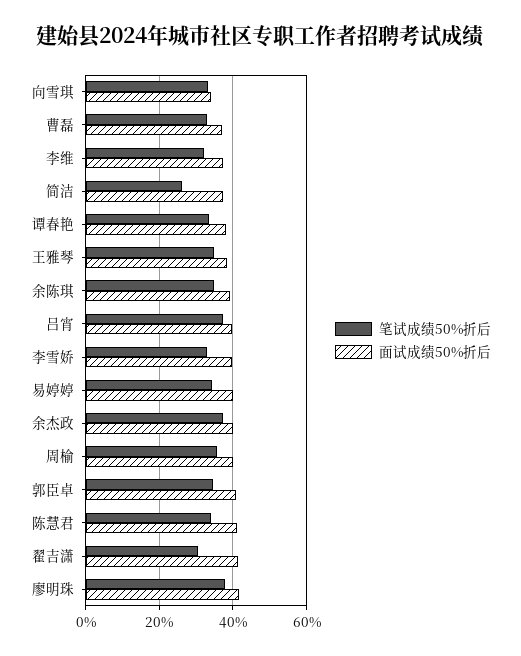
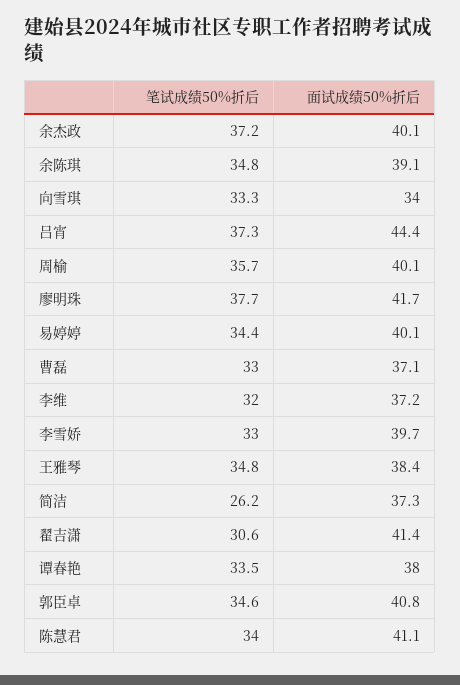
面试成绩50%折后, 吕宵: 40 -> 44.4

